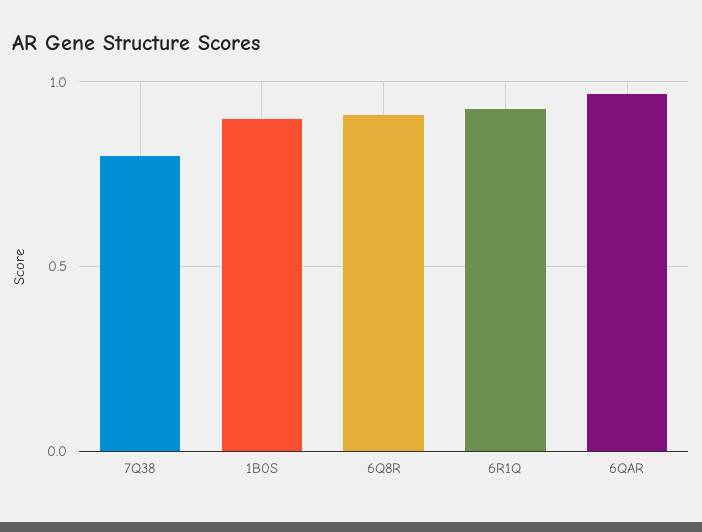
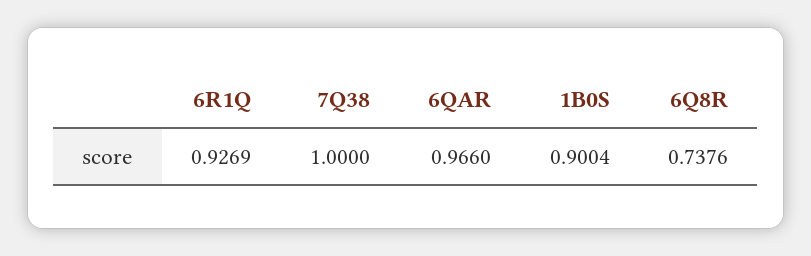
7Q38: 0.8 -> 1
6Q8R: 0.9 -> 0.7376

